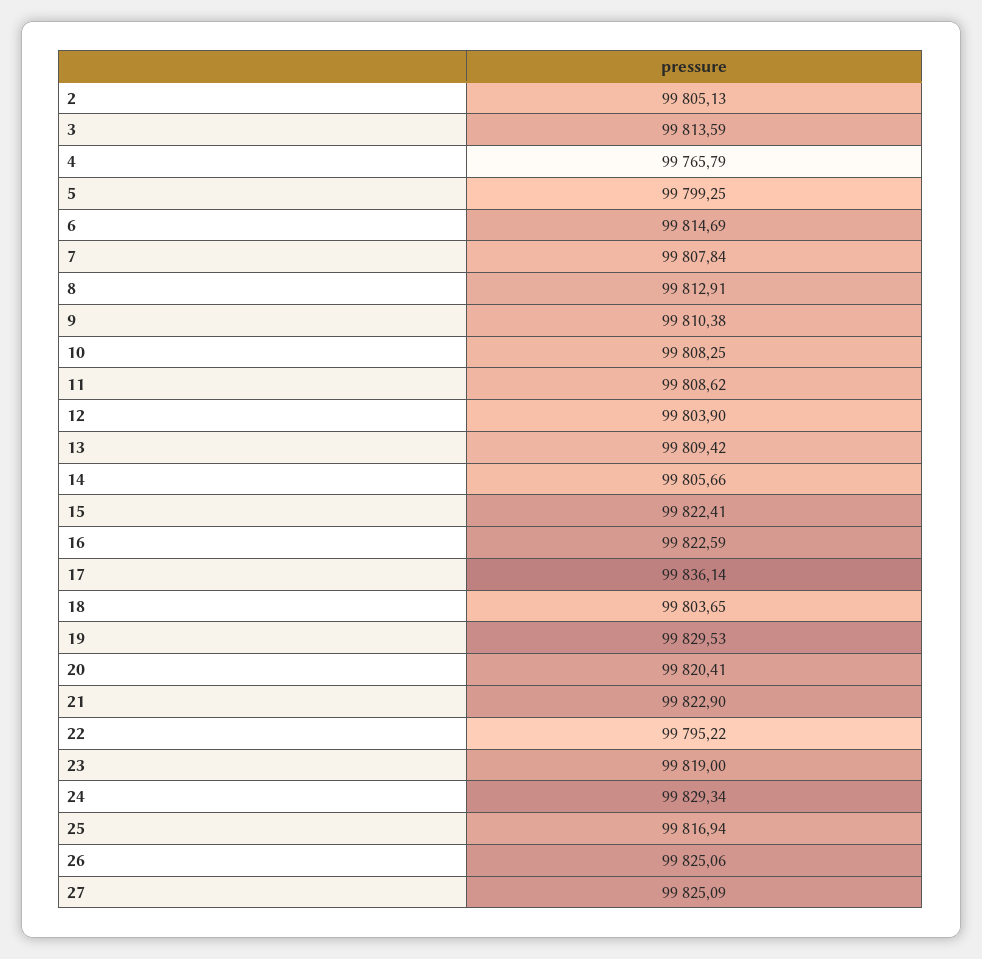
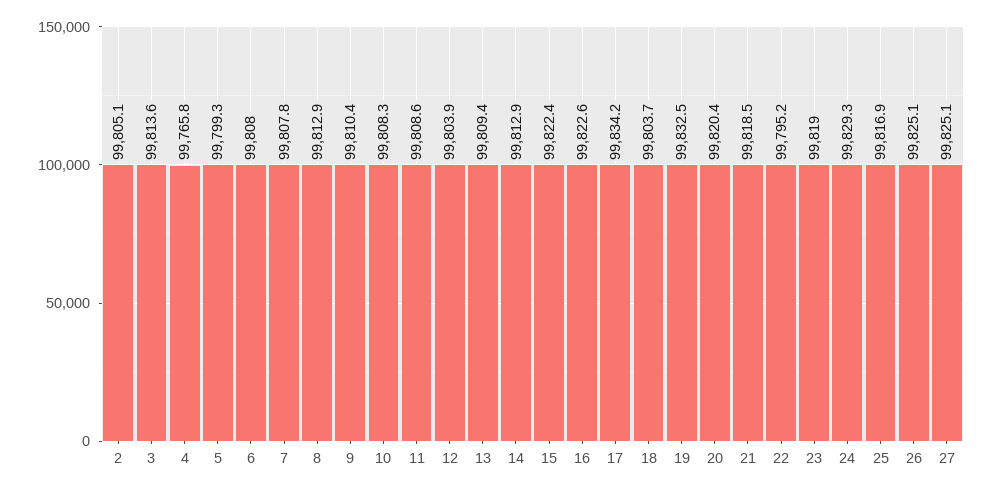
6: 99814.69 -> 99808
14: 99805.66 -> 99812.9
17: 99836.14 -> 99834.2
19: 99829.53 -> 99832.5
21: 99822.9 -> 99818.5

